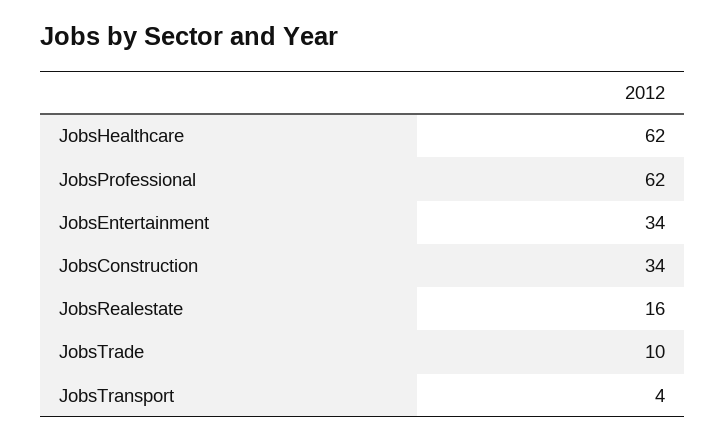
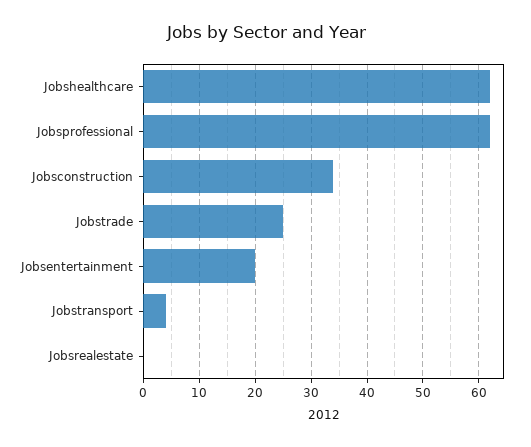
JobsEntertainment: 34 -> 20
JobsRealestate: 16 -> 0
JobsTrade: 10 -> 25

